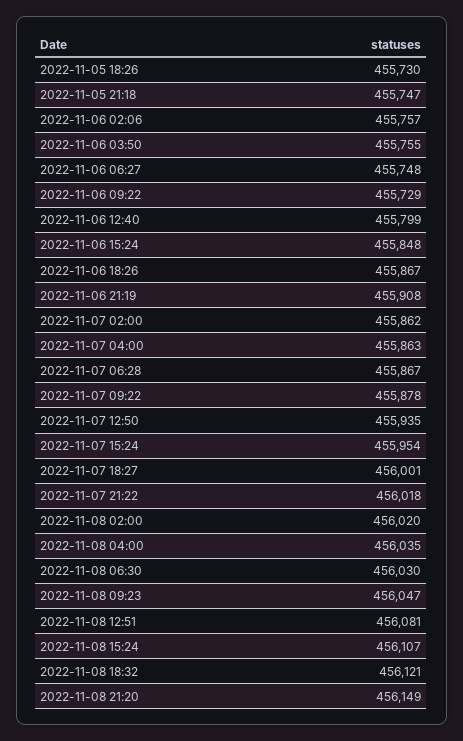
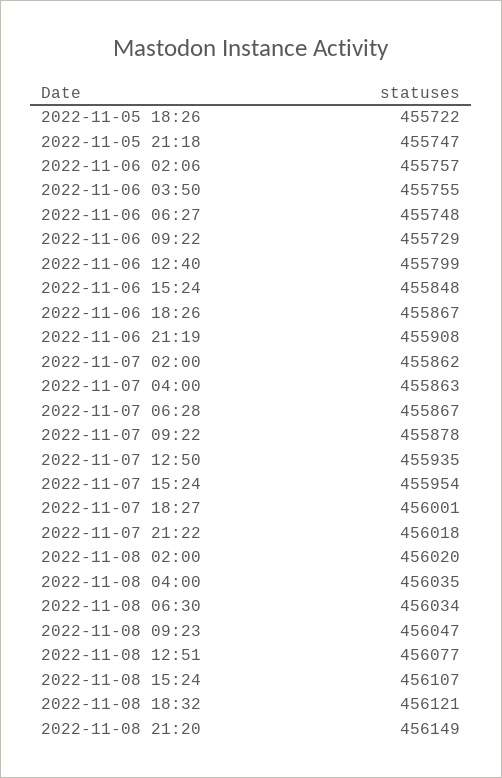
2022-11-05 18:26: 455730 -> 455722
2022-11-08 06:30: 456030 -> 456034
2022-11-08 12:51: 456081 -> 456077

